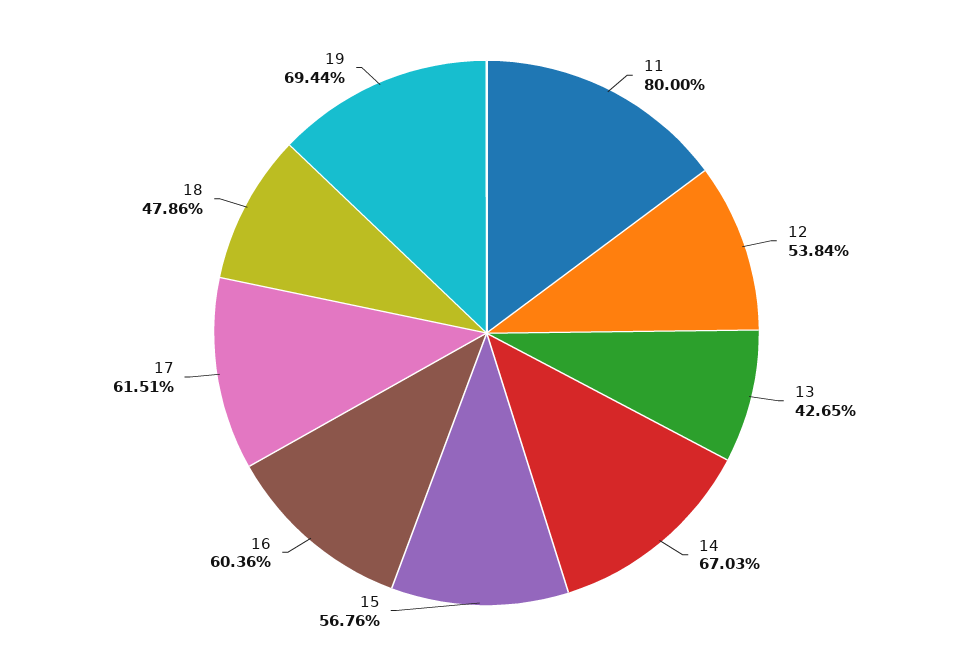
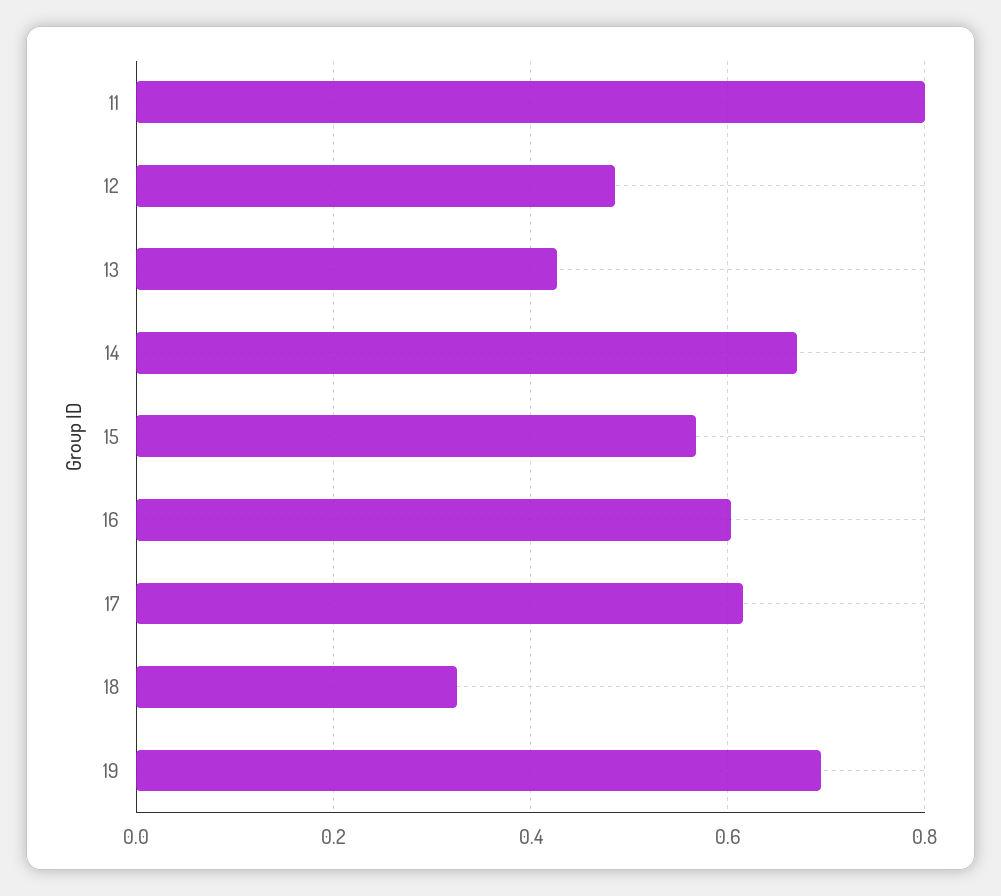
12: 0.5384 -> 0.48
18: 0.4786 -> 0.32

